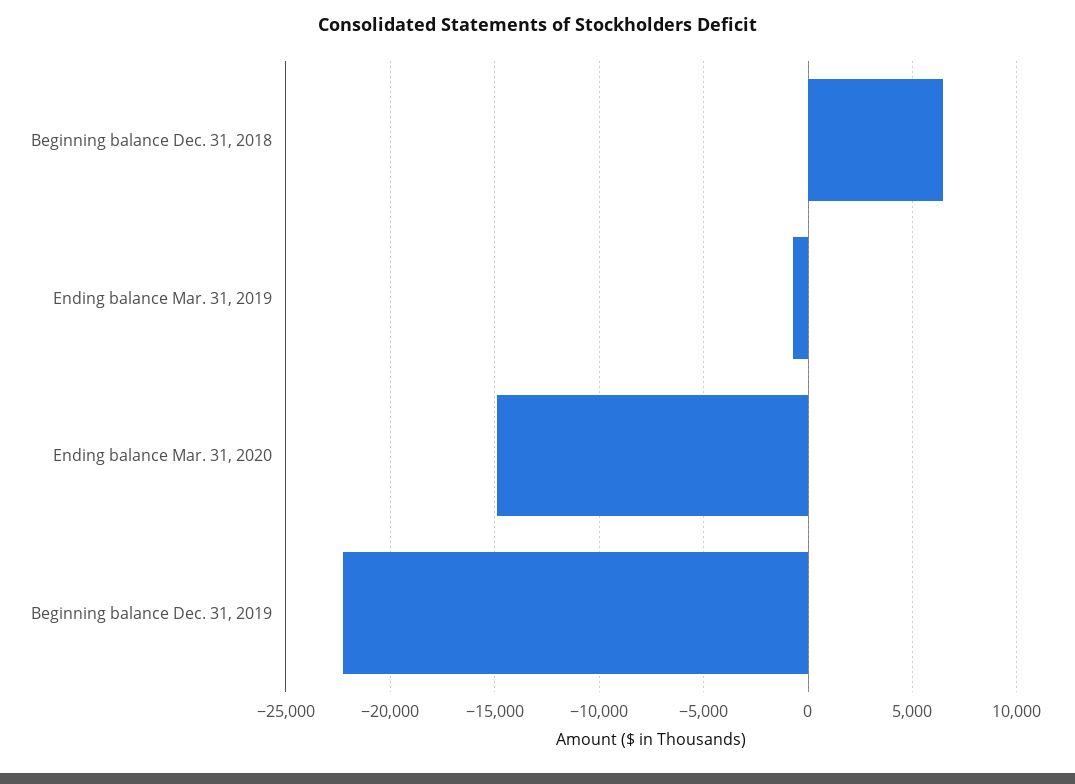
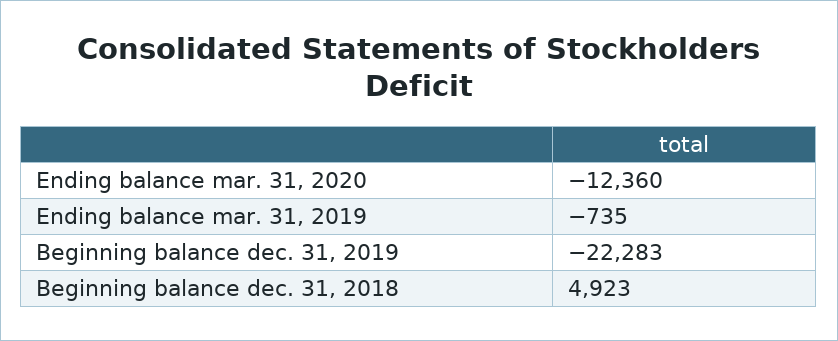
Beginning balance Dec. 31, 2018: 6500 -> 4923
Ending balance Mar. 31, 2020: -15000 -> -12360

